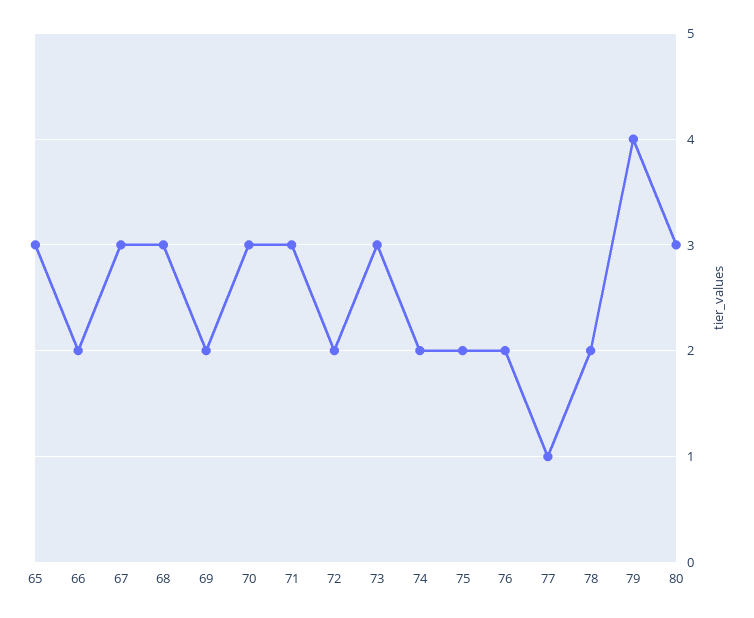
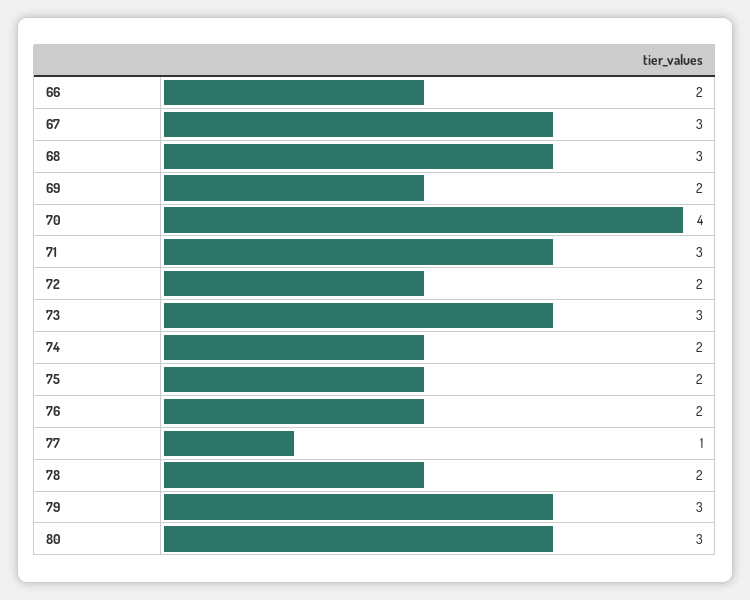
65: 3 -> none
70: 3 -> 4
79: 4 -> 3

